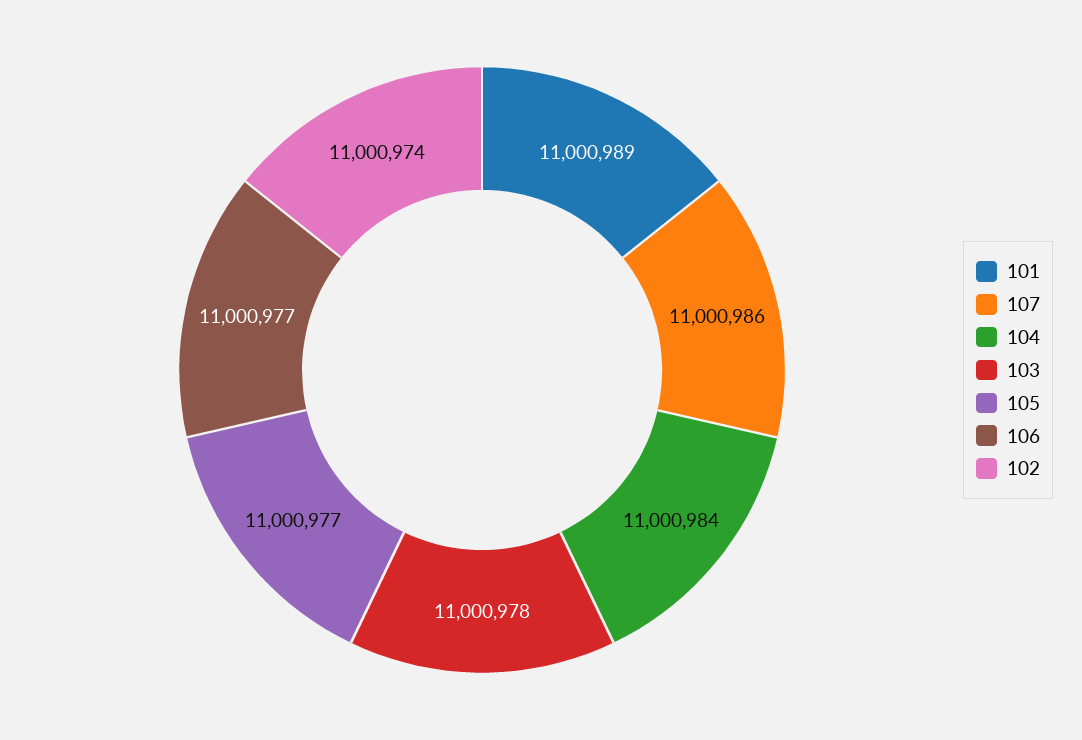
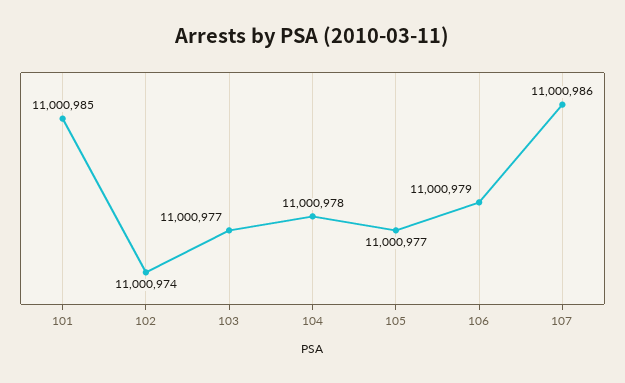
101: 11000989 -> 11000985
104: 11000984 -> 11000978
103: 11000978 -> 11000977
106: 11000977 -> 11000979

